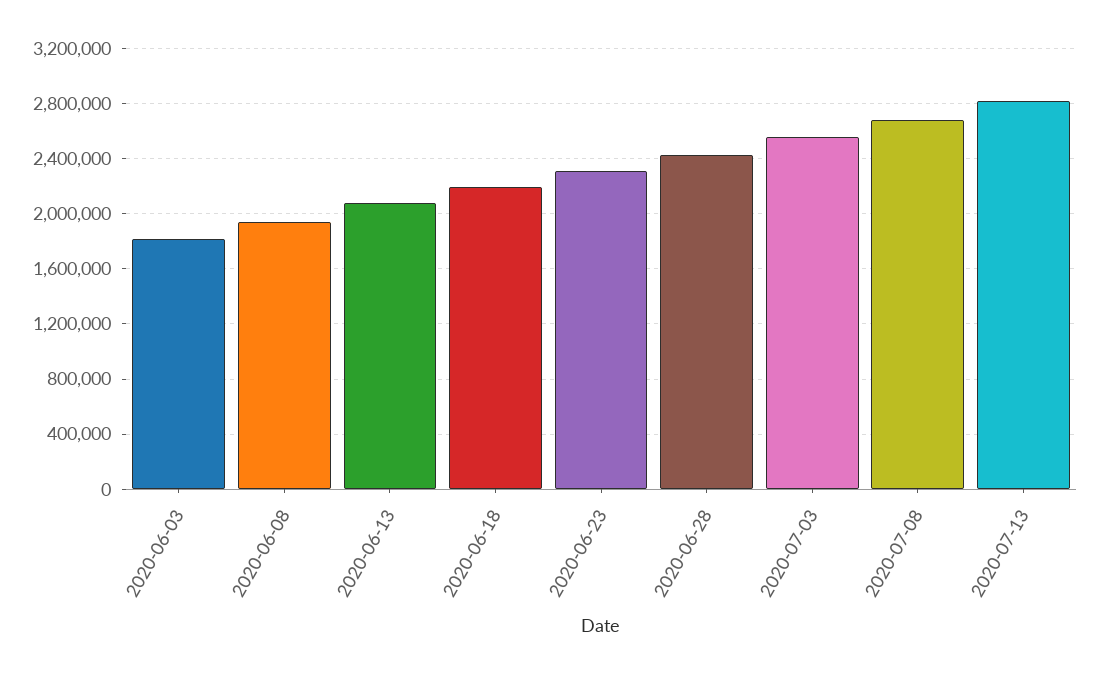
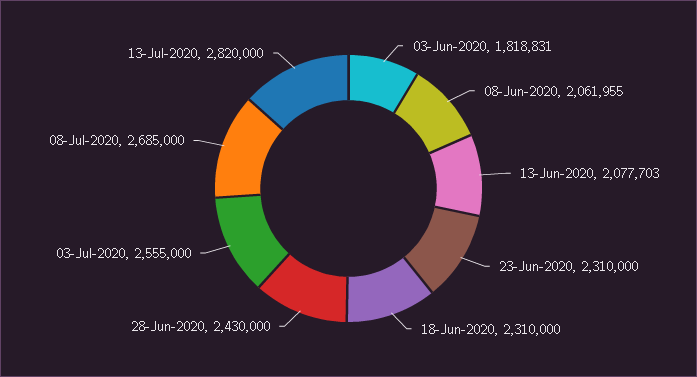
2020-06-08: 1950000 -> 2061955
2020-06-18: 2200000 -> 2310000

